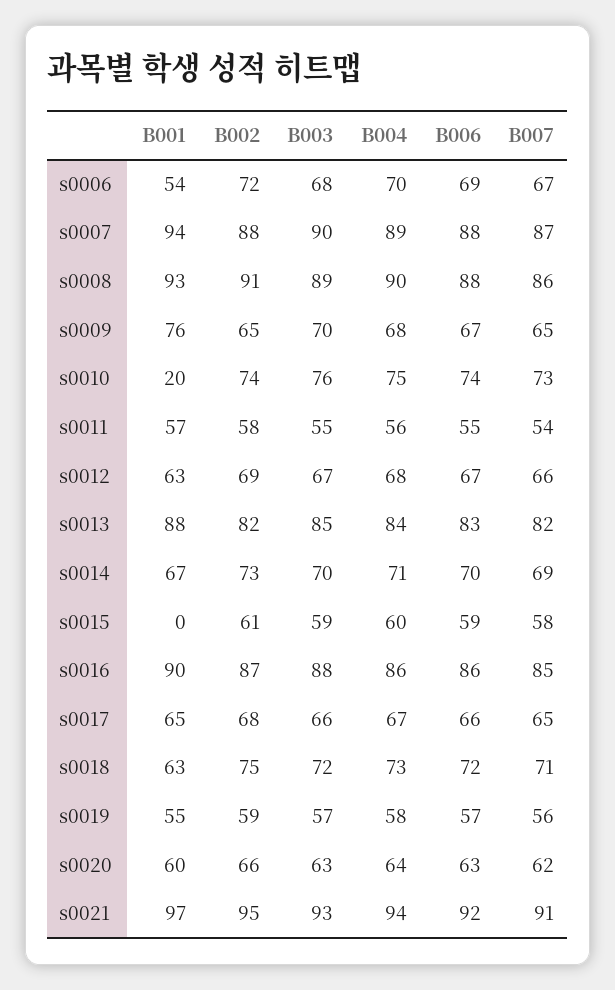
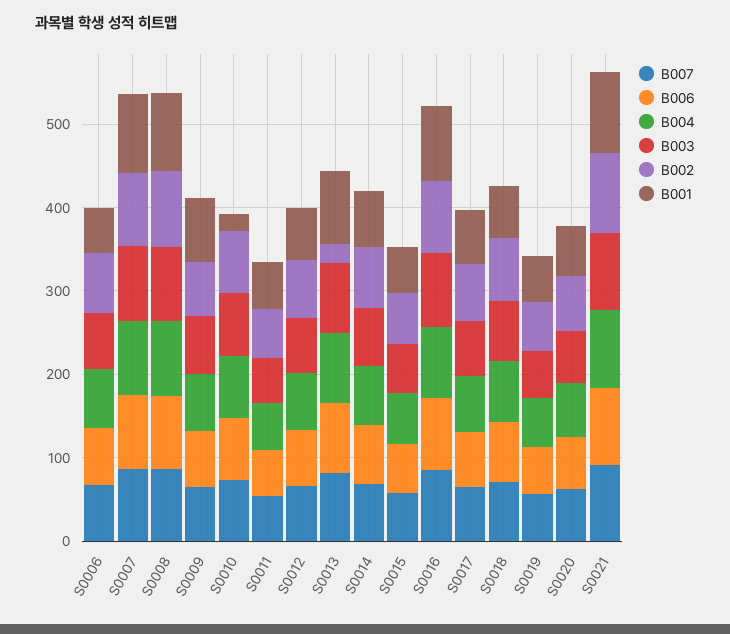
B002, s0013: 82 -> 20
B001, s0015: 0 -> 60

